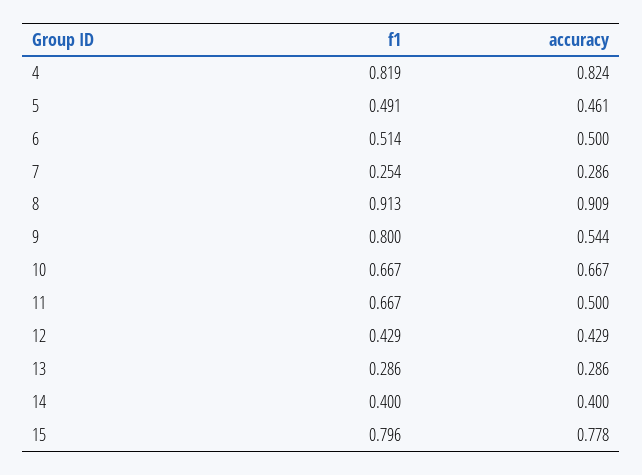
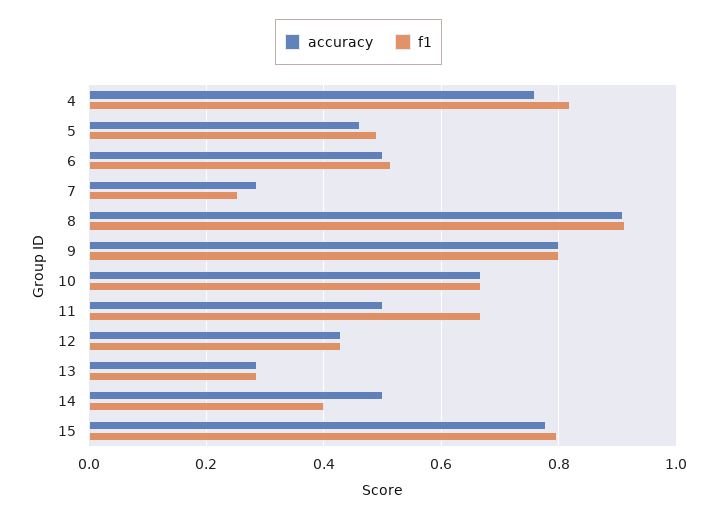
accuracy, 4: 0.824 -> 0.76
accuracy, 9: 0.544 -> 0.8
accuracy, 14: 0.4 -> 0.5

